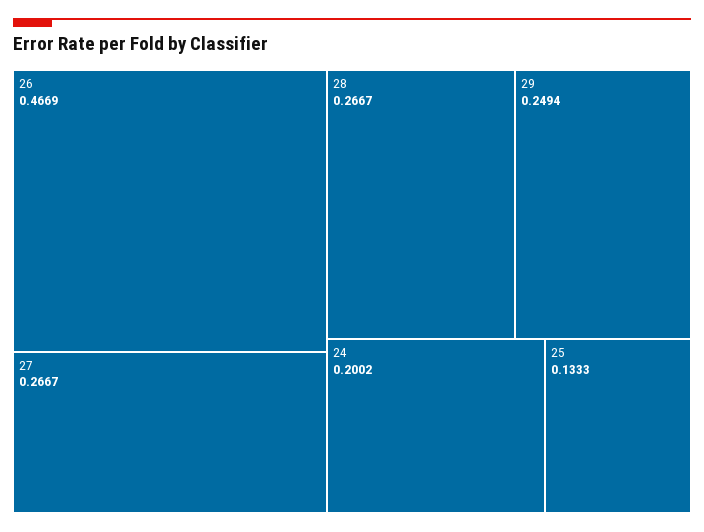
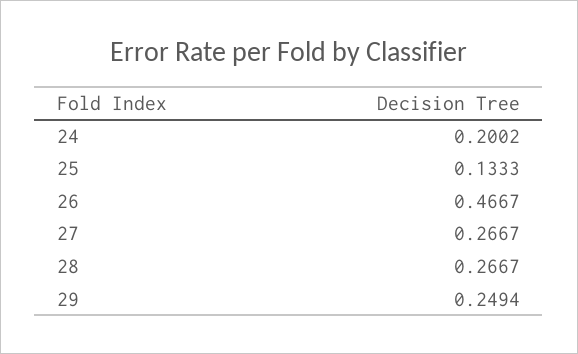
26: 0.4669 -> 0.4667

